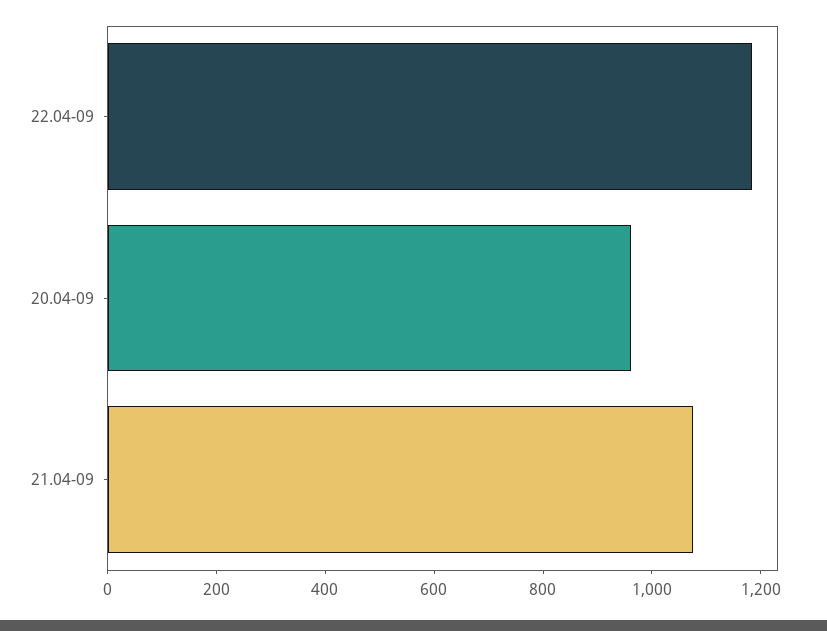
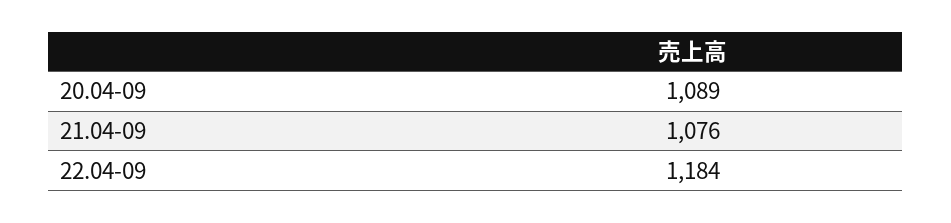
20.04-09: 950 -> 1089

